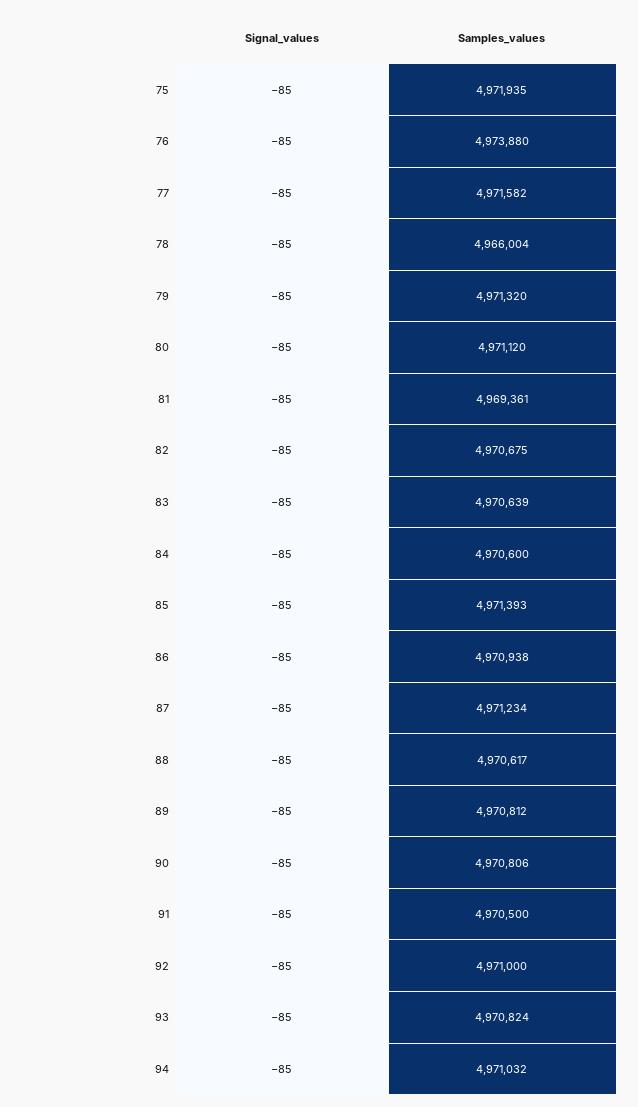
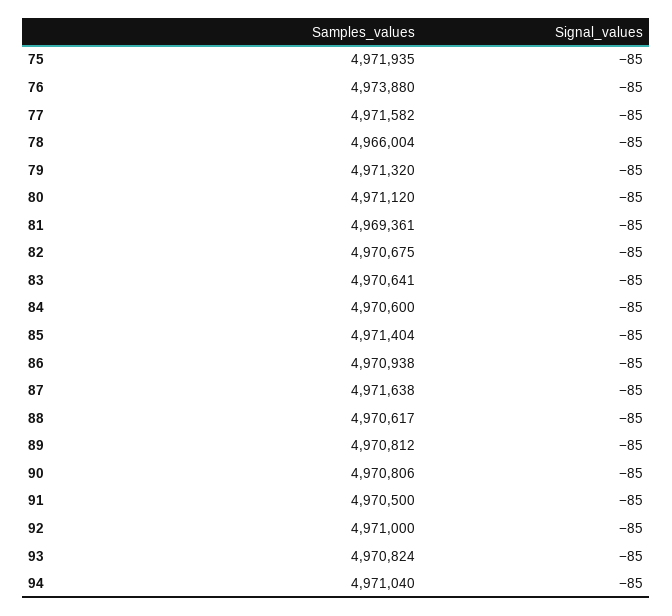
Samples_values, 83: 4970639 -> 4970641
Samples_values, 85: 4971393 -> 4971404
Samples_values, 87: 4971234 -> 4971638
Samples_values, 94: 4971032 -> 4971040

